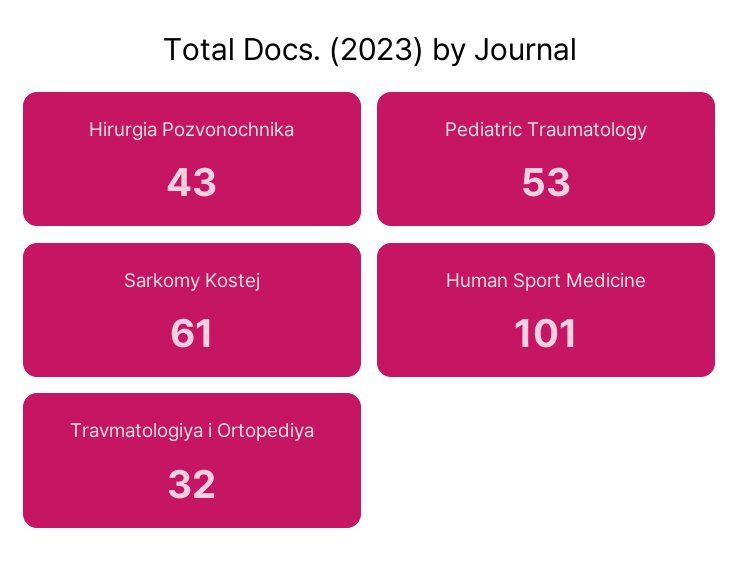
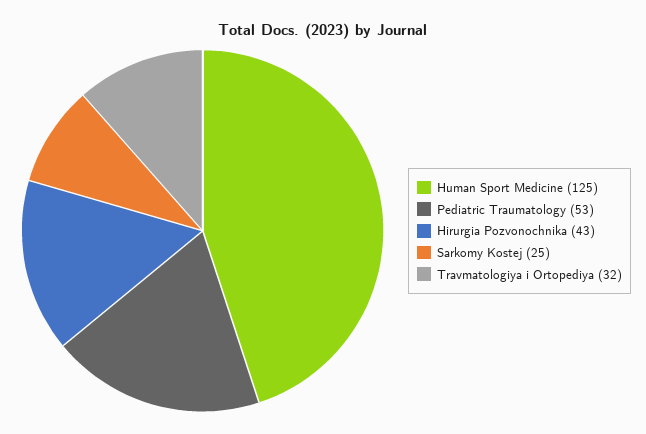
Sarkomy Kostej: 61 -> 25
Human Sport Medicine: 101 -> 125

